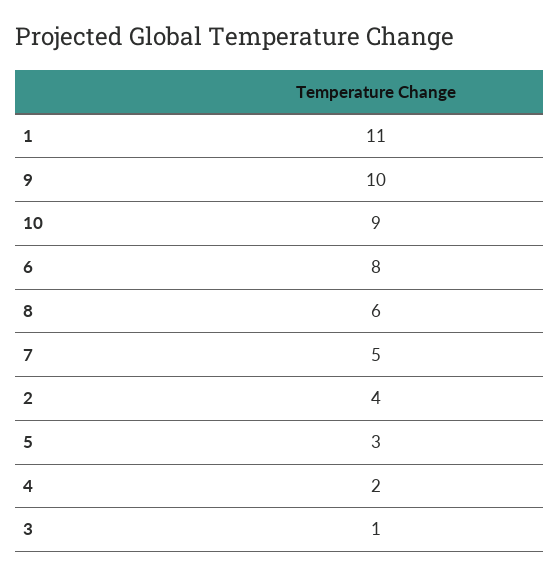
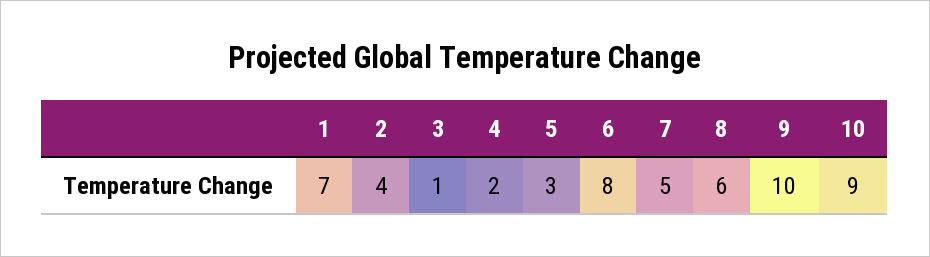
1: 11 -> 7

